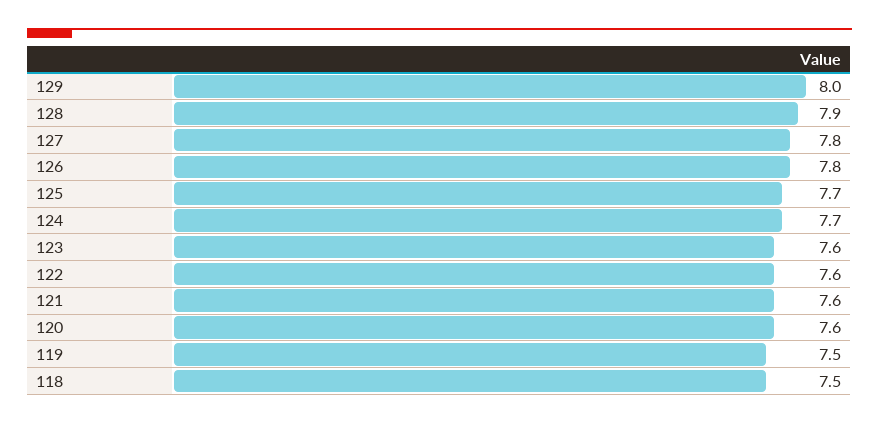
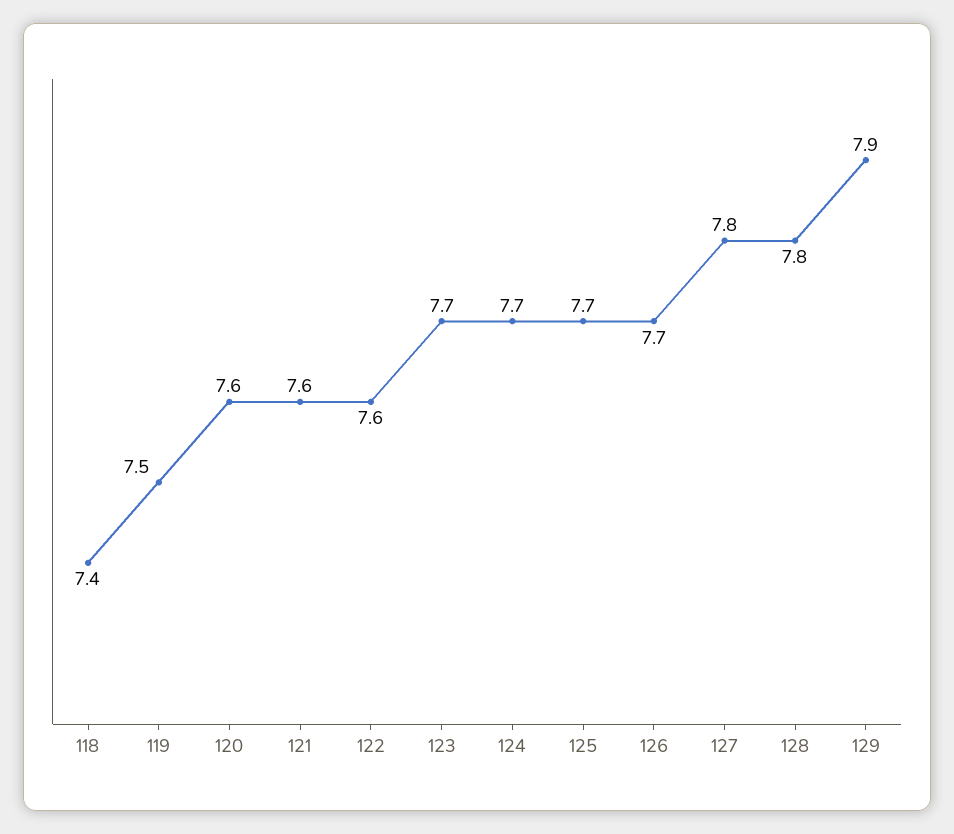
129: 8 -> 7.9
128: 7.9 -> 7.8
126: 7.8 -> 7.7
123: 7.6 -> 7.7
118: 7.5 -> 7.4

